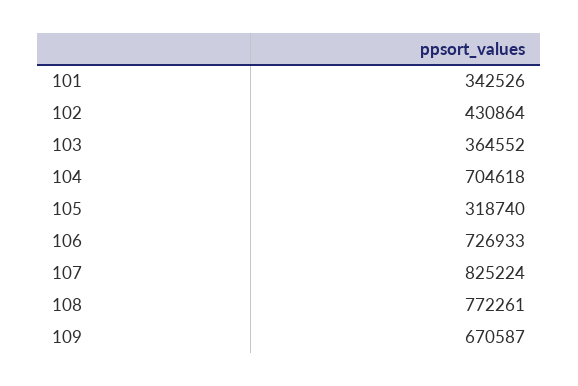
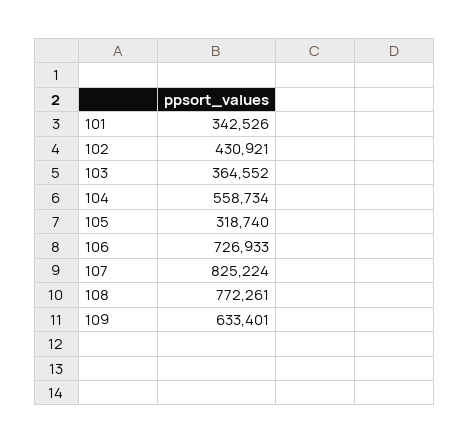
102: 430864 -> 430921
104: 704618 -> 558734
109: 670587 -> 633401

